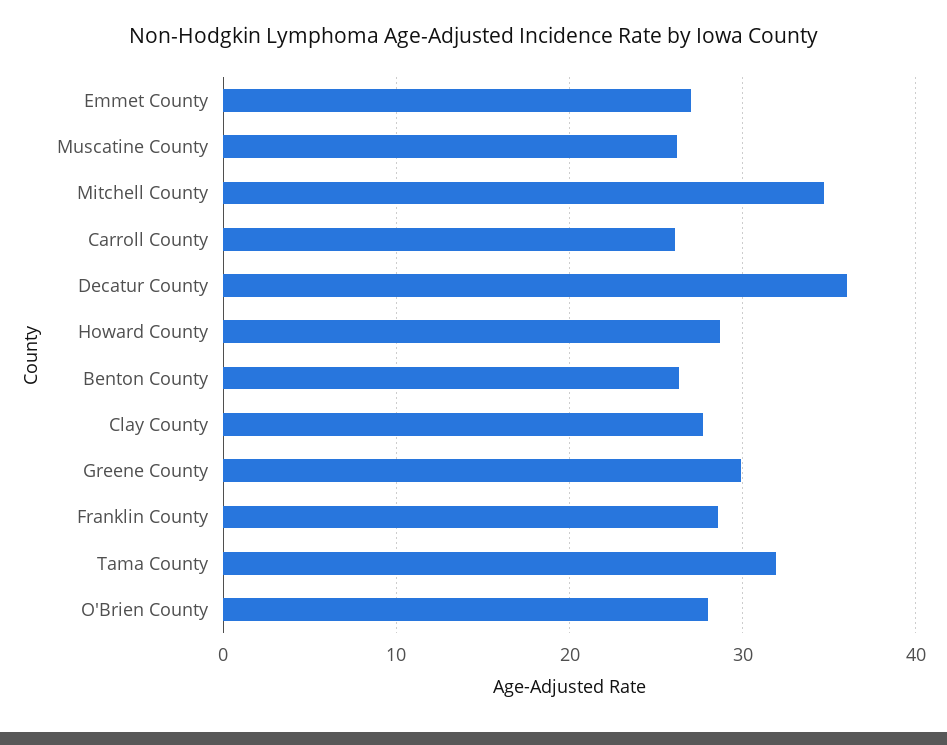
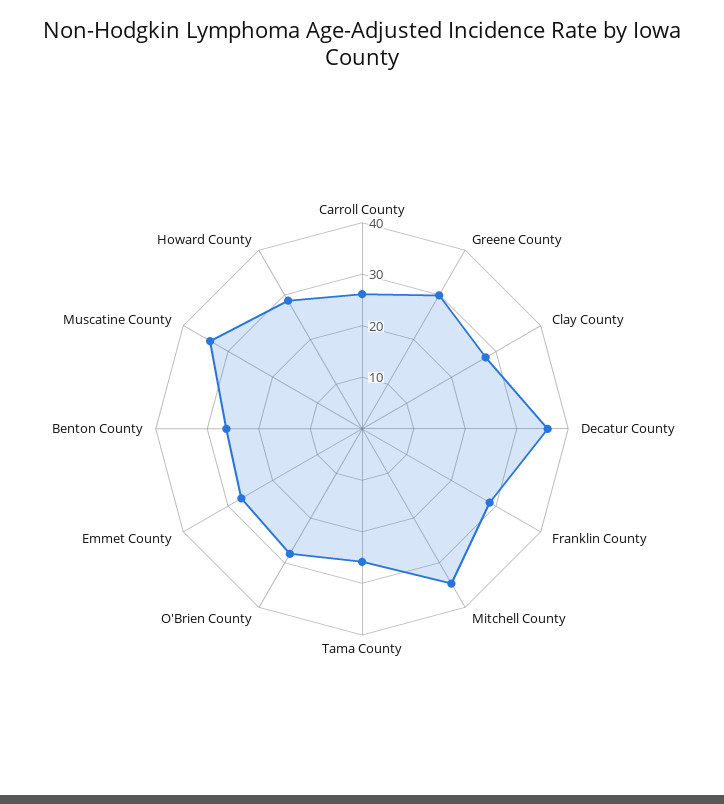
Muscatine County: 26 -> 34
Tama County: 32 -> 26

